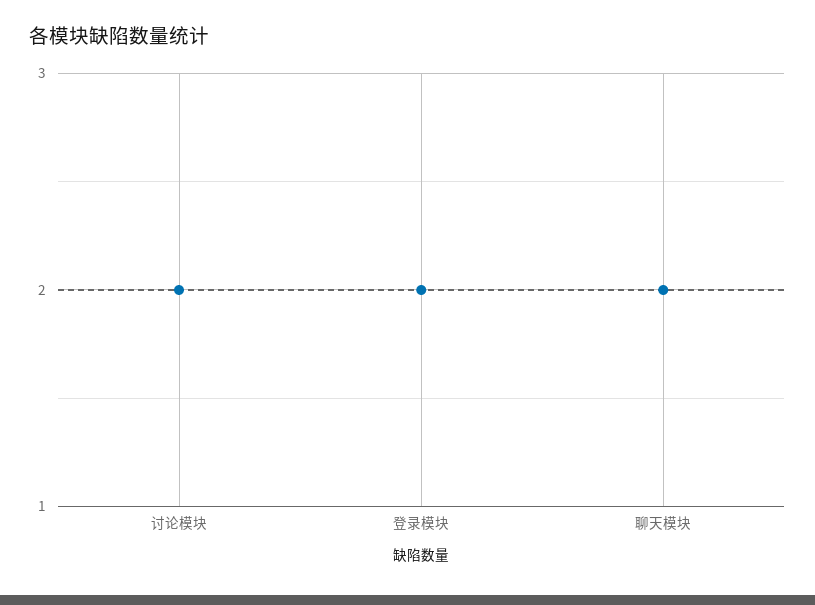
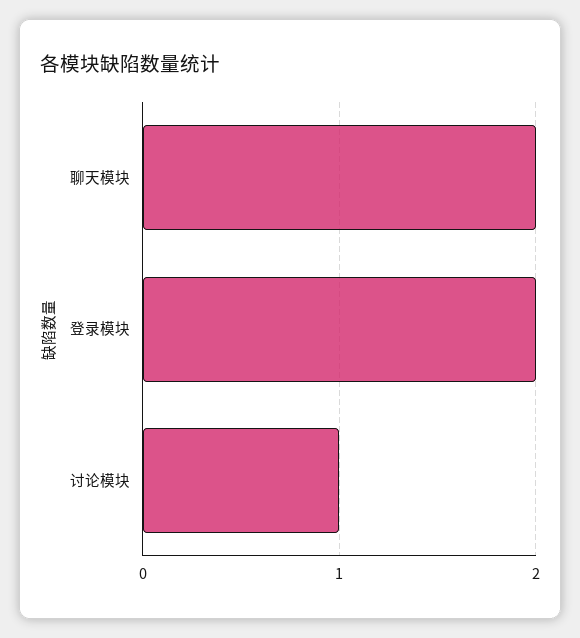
讨论模块: 2 -> 1

